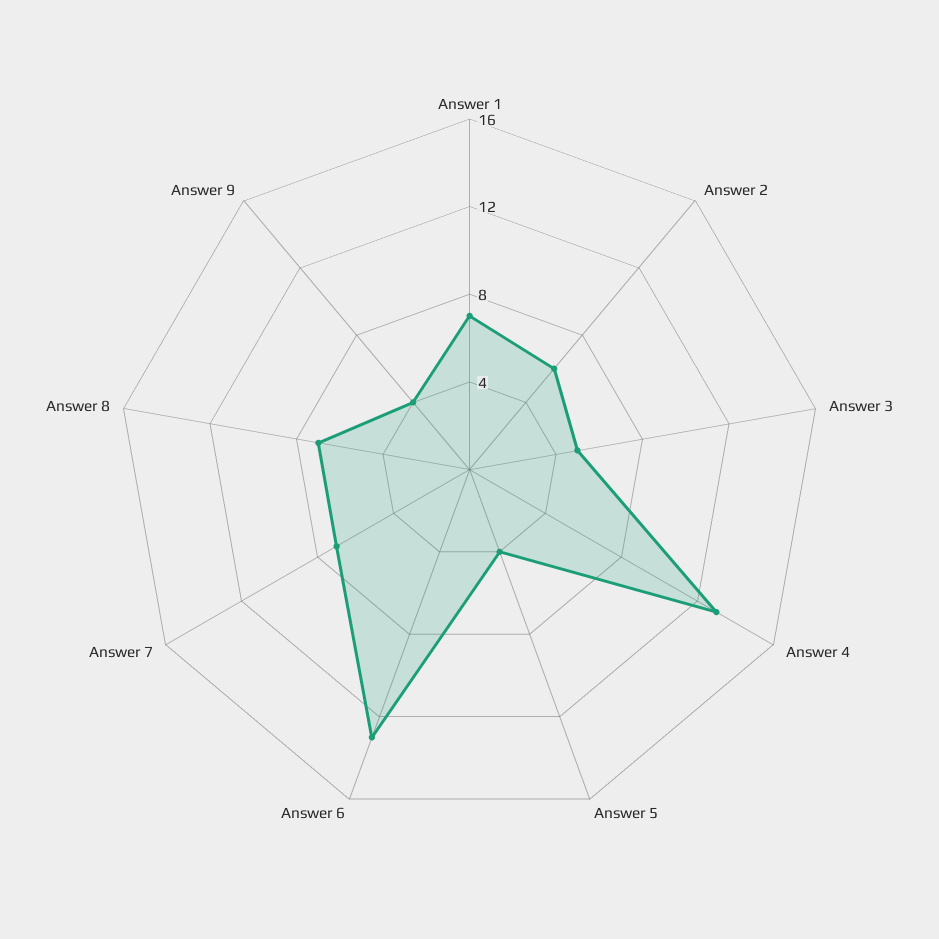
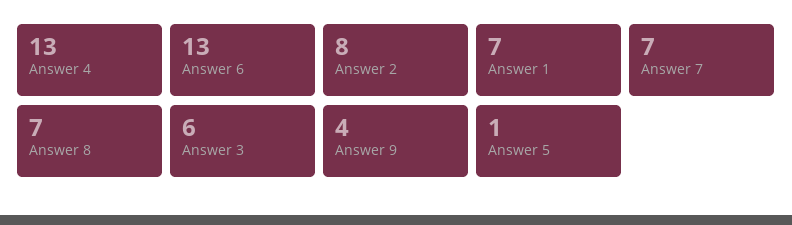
Answer 2: 6 -> 8
Answer 3: 5 -> 6
Answer 5: 4 -> 1

